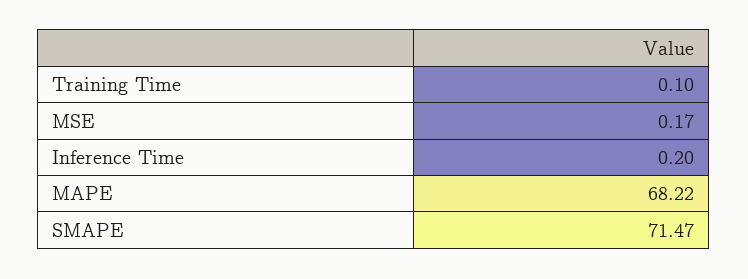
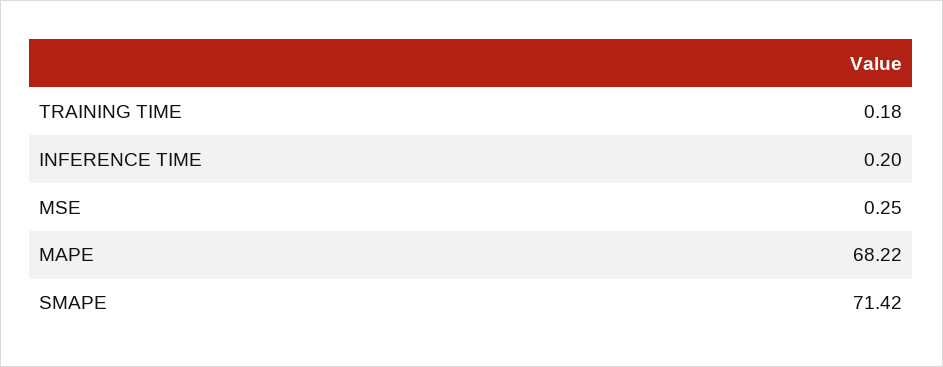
Training Time: 0.1 -> 0.18
MSE: 0.17 -> 0.25
SMAPE: 71.47 -> 71.42

